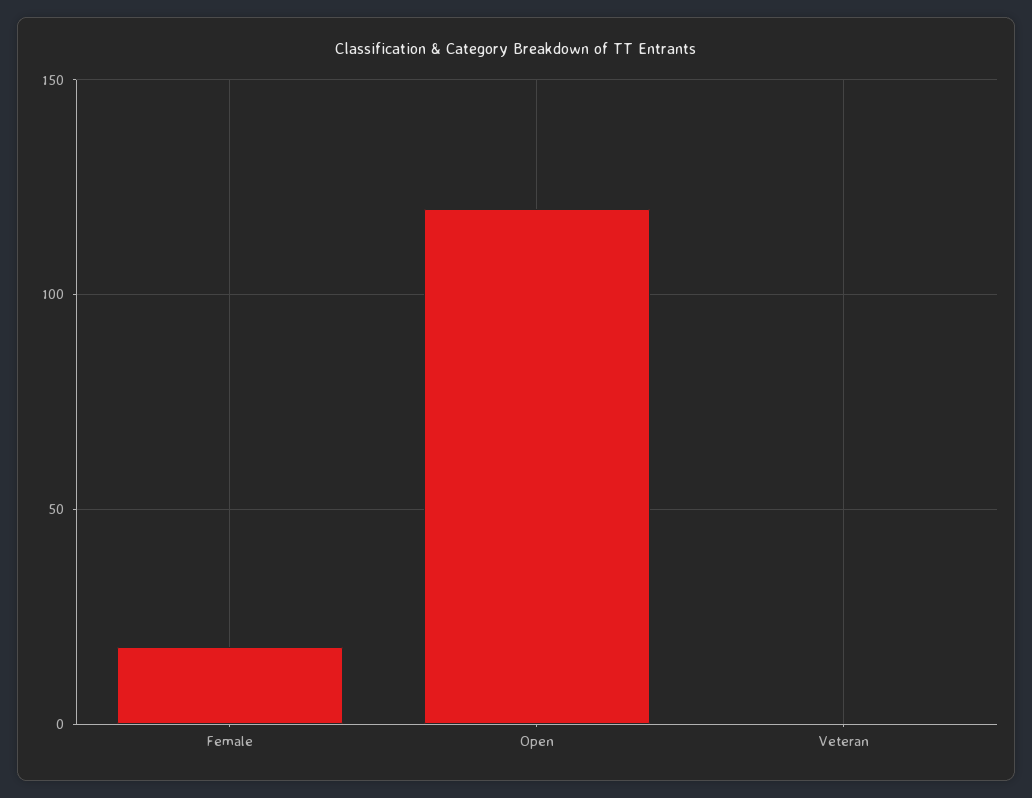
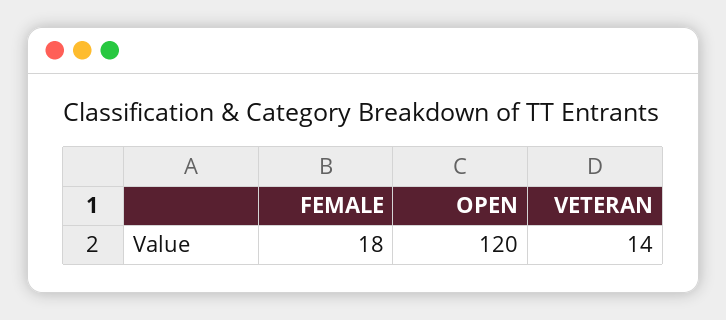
Veteran: 0 -> 14

